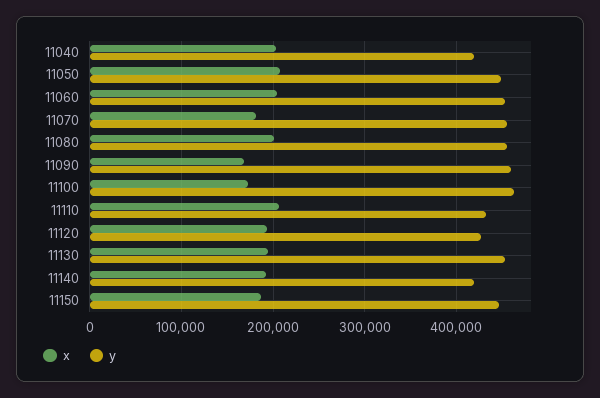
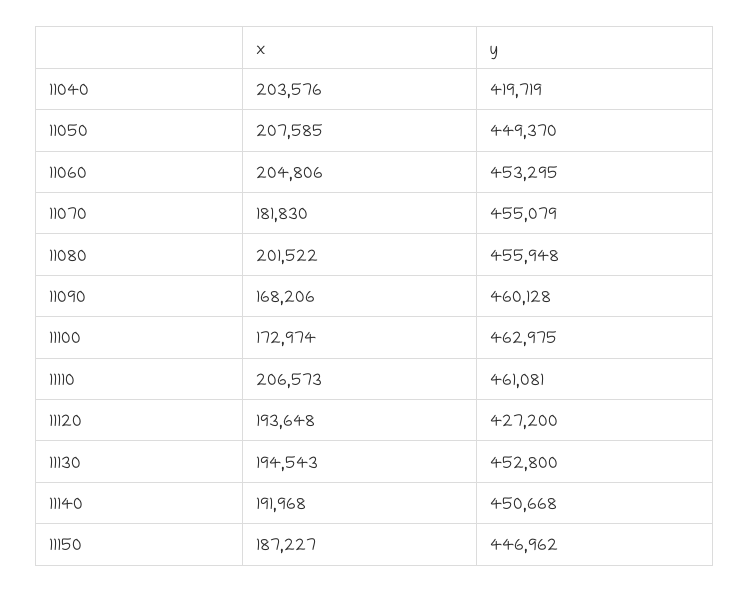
y, 11110: 430000 -> 461081
y, 11140: 420000 -> 450668

